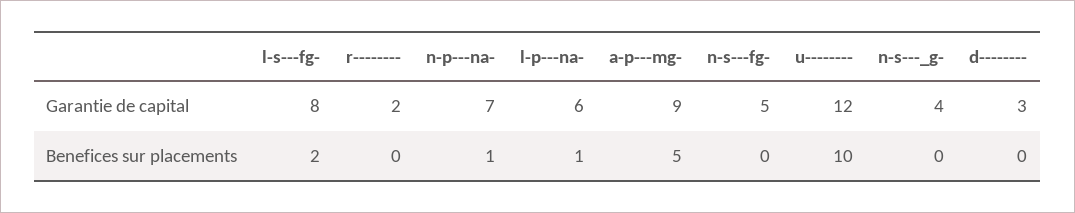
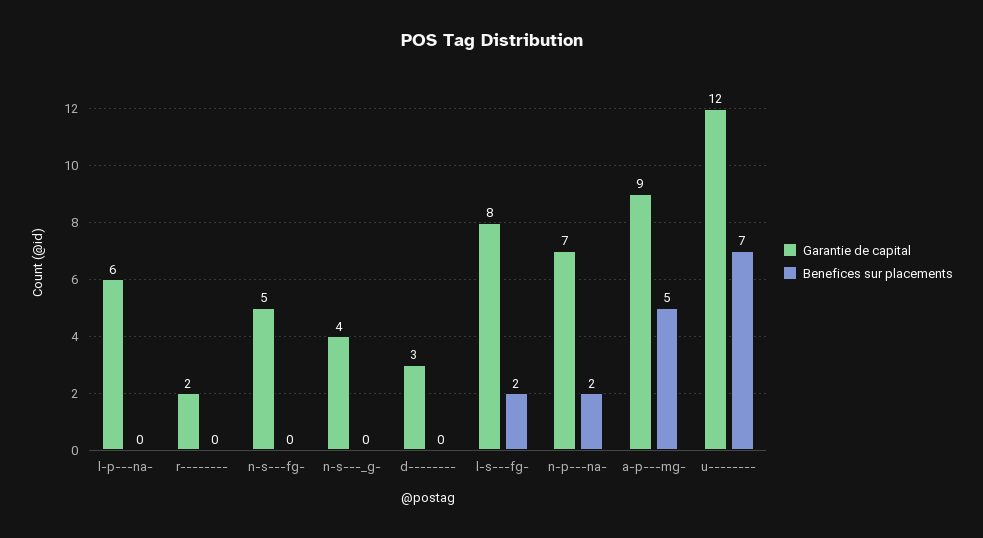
Benefices sur placements, n-p---na-: 1 -> 2
Benefices sur placements, l-p---na-: 1 -> 0
Benefices sur placements, u--------: 10 -> 7

